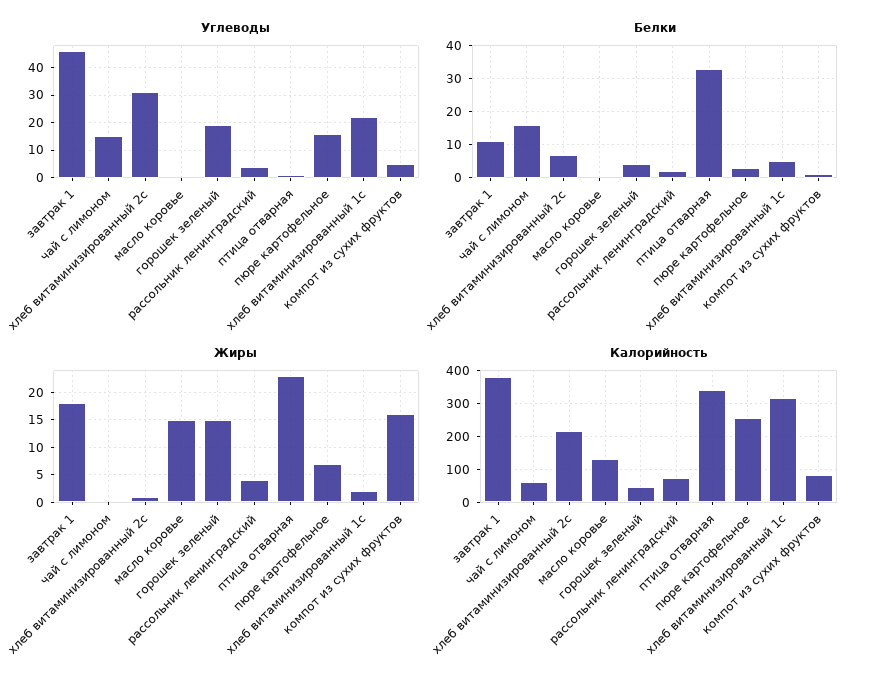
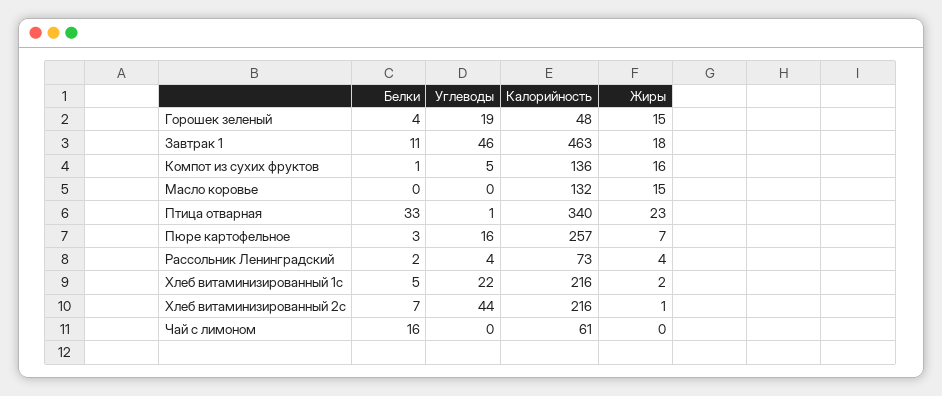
Углеводы, чай с лимоном: 15 -> 0
Углеводы, хлеб витаминизированный 2с: 30 -> 44
Калорийность, завтрак 1: 380 -> 463
Калорийность, хлеб витаминизированный 1с: 320 -> 216
Калорийность, компот из сухих фруктов: 80 -> 136

